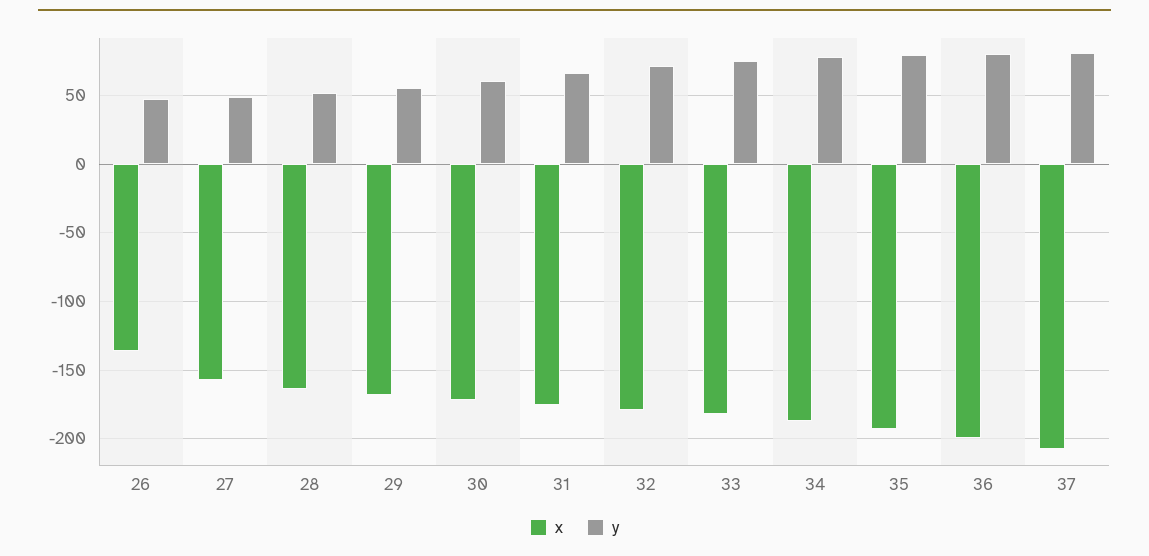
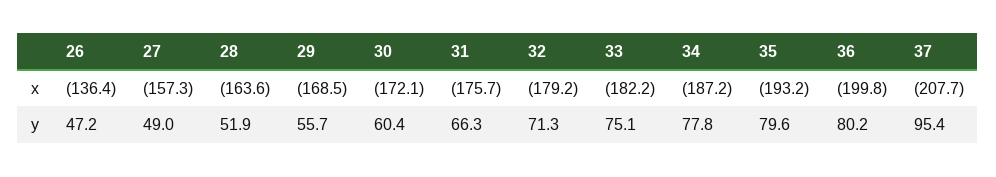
y, 37: 80 -> 95.4

